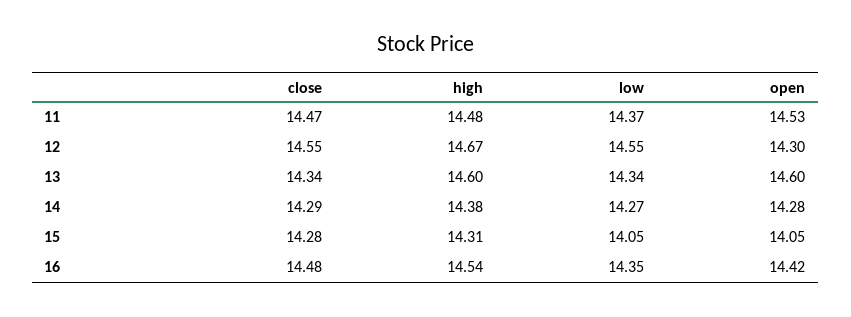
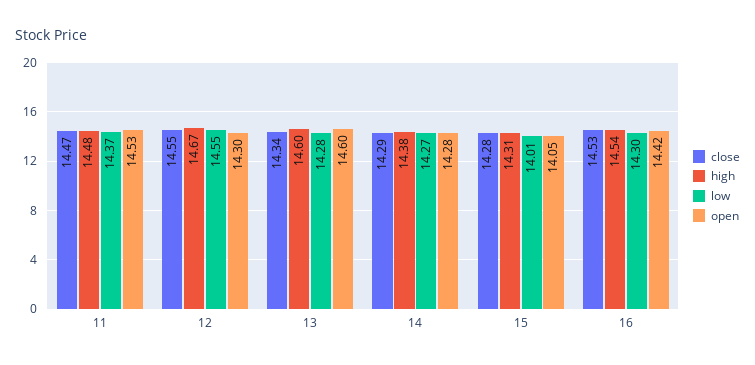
low, 13: 14.34 -> 14.28
low, 15: 14.05 -> 14.01
close, 16: 14.48 -> 14.53
low, 16: 14.35 -> 14.3

